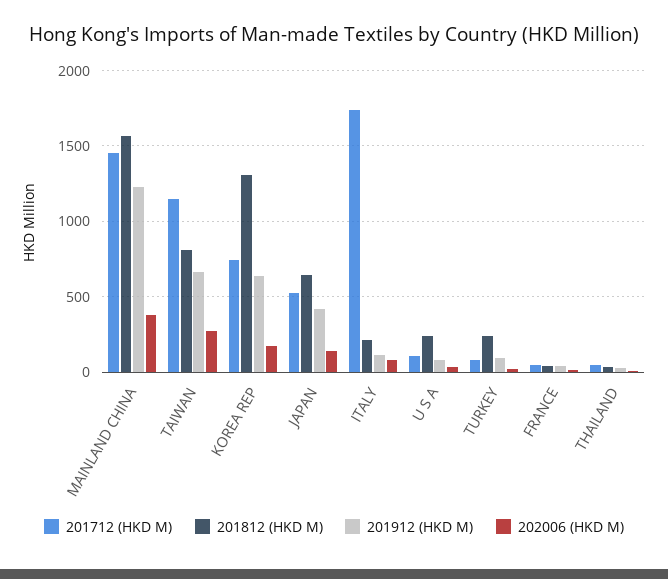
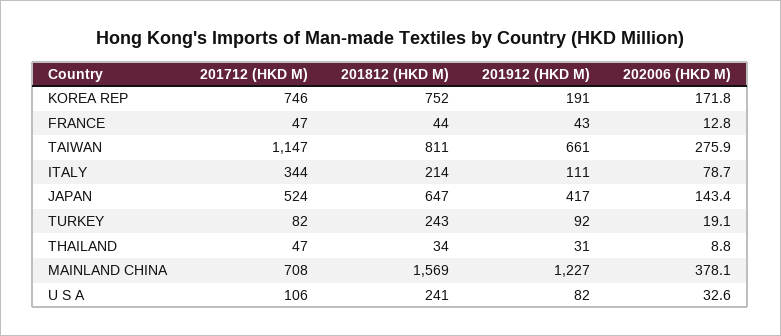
201712 (HKD M), MAINLAND CHINA: 1450 -> 708
201812 (HKD M), KOREA REP: 1300 -> 752
201912 (HKD M), KOREA REP: 650 -> 191
201712 (HKD M), ITALY: 1750 -> 344

